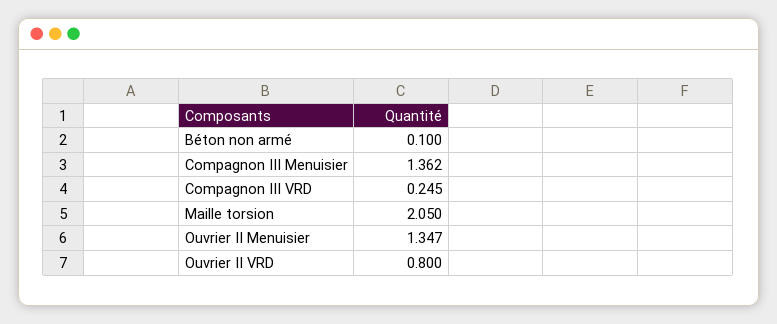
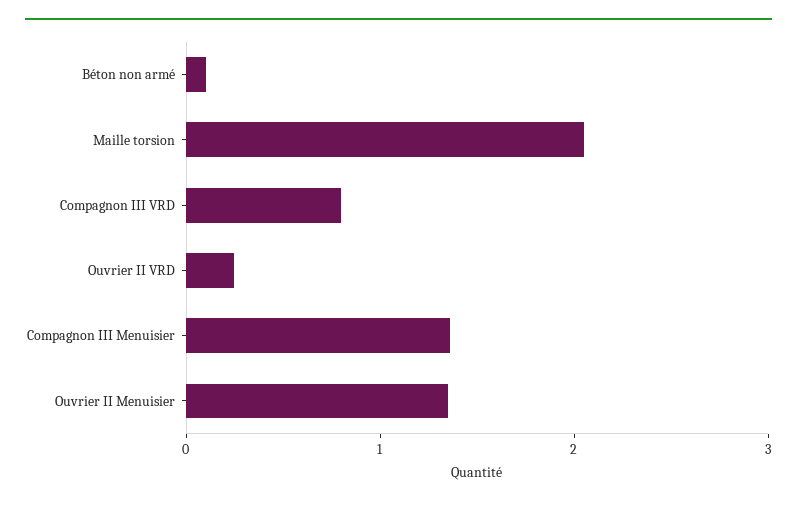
Compagnon III VRD: 0.245 -> 0.8
Ouvrier II VRD: 0.8 -> 0.2

